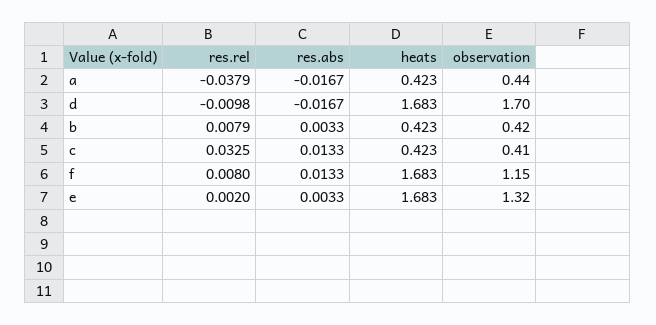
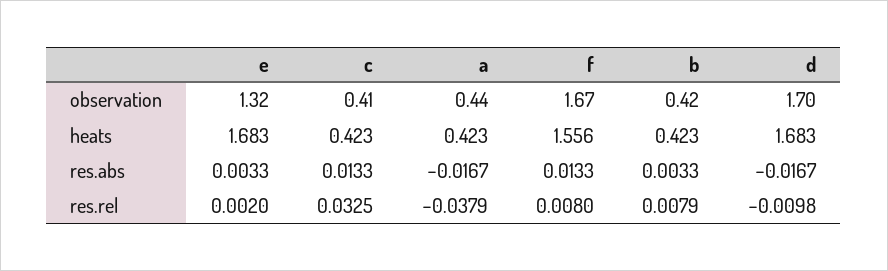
heats, f: 1.683 -> 1.556
observation, f: 1.15 -> 1.67

